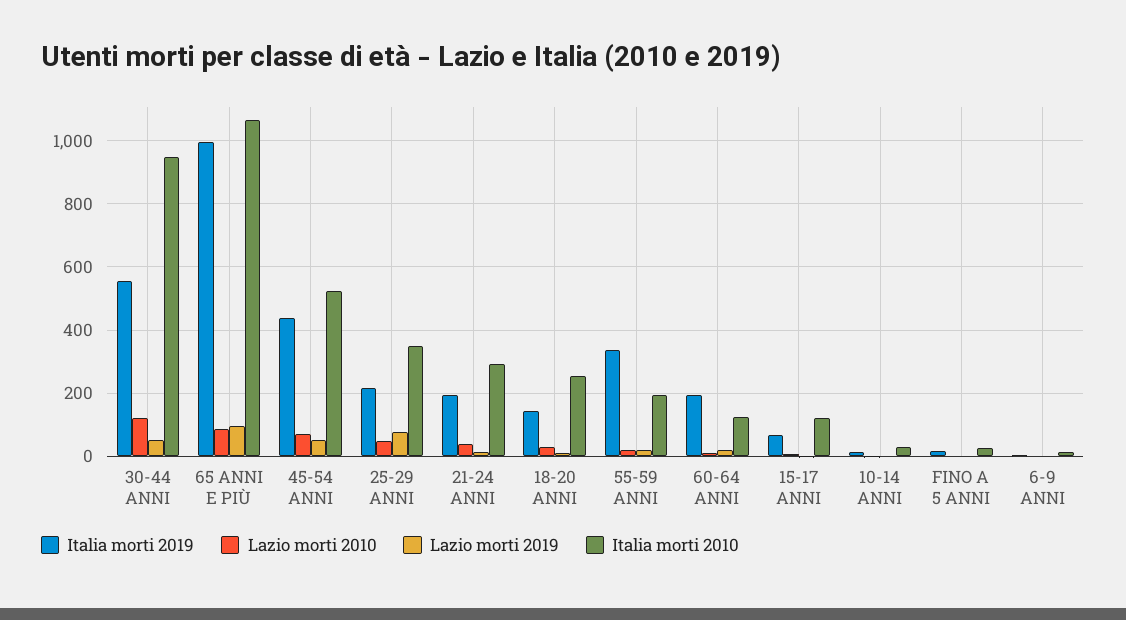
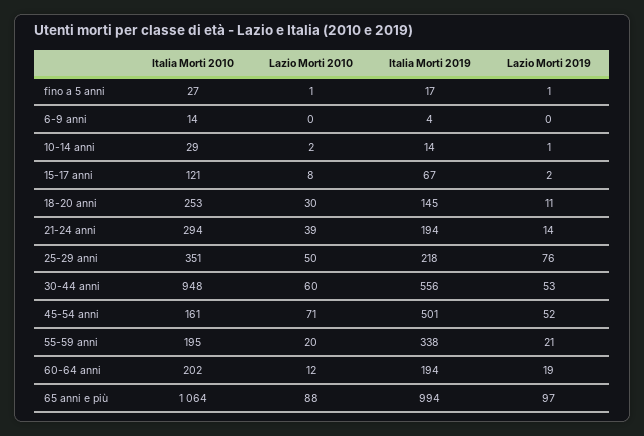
Lazio morti 2010, 30-44 ANNI: 120 -> 60
Italia morti 2019, 45-54 ANNI: 440 -> 501
Italia morti 2010, 45-54 ANNI: 520 -> 161
Italia morti 2010, 60-64 ANNI: 120 -> 202

